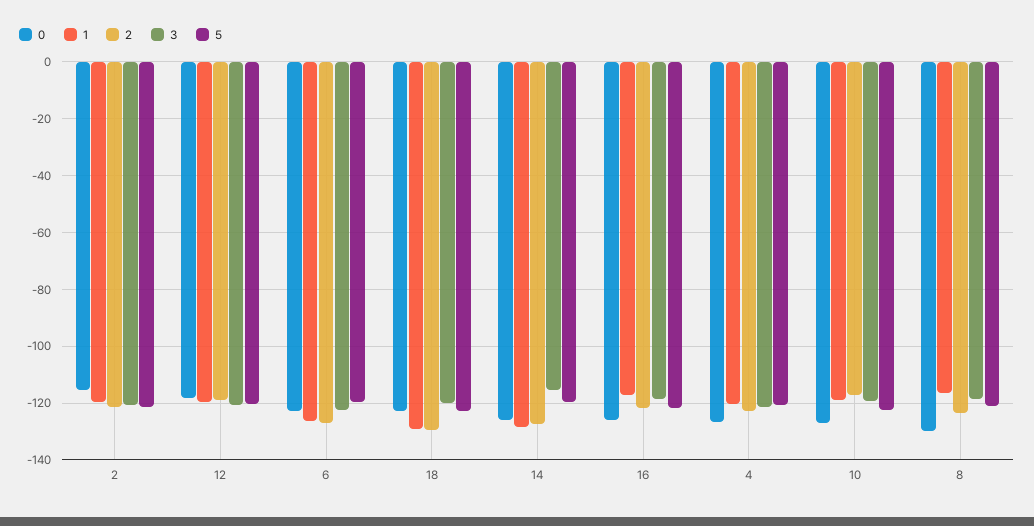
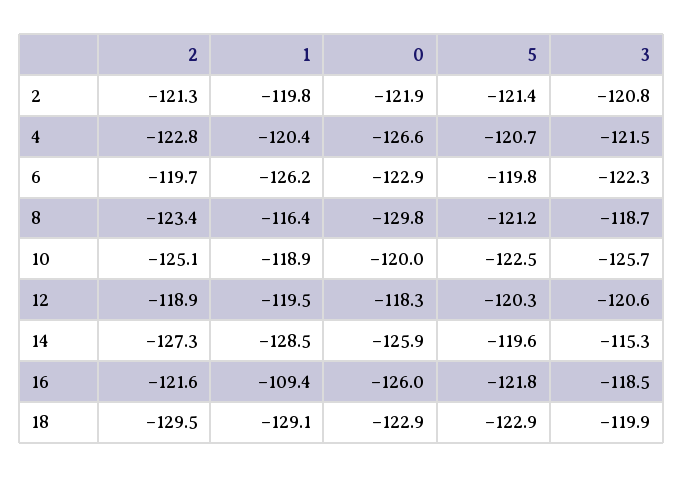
0, 2: -115 -> -121.9
2, 6: -127.5 -> -119.7
1, 16: -117.5 -> -109.4
0, 10: -127.5 -> -120
2, 10: -117.5 -> -125.1
3, 10: -120 -> -125.7

